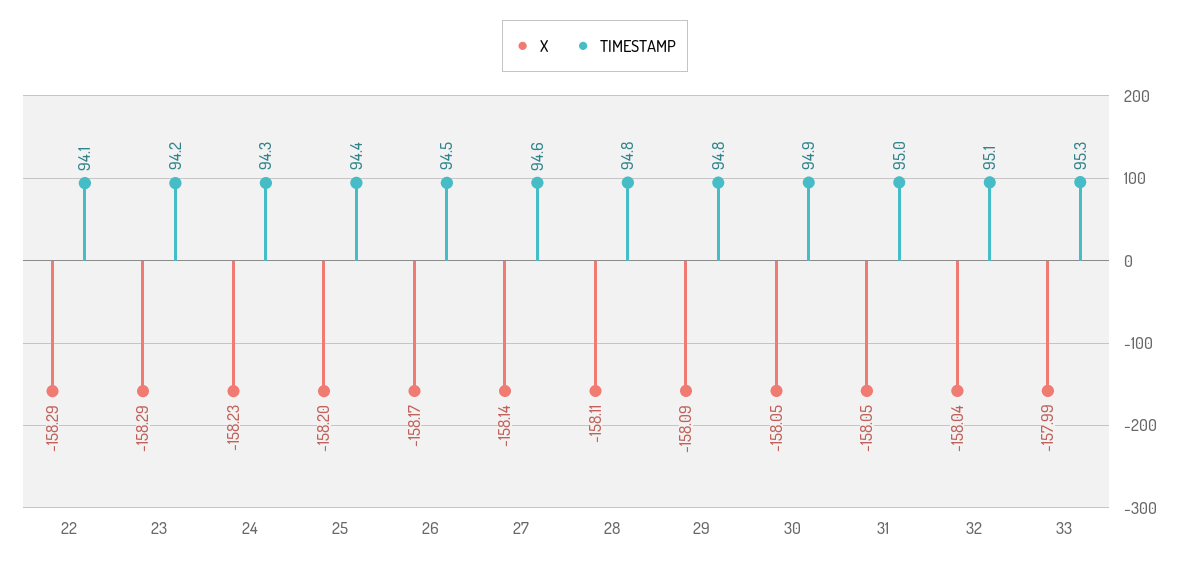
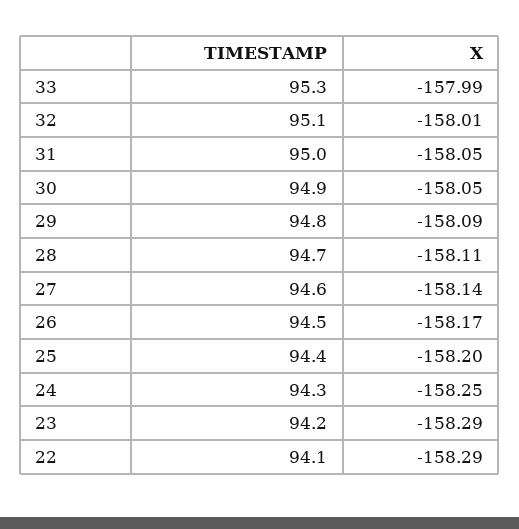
X, 24: -158.23 -> -158.25
TIMESTAMP, 28: 94.8 -> 94.7
X, 32: -158.04 -> -158.01

